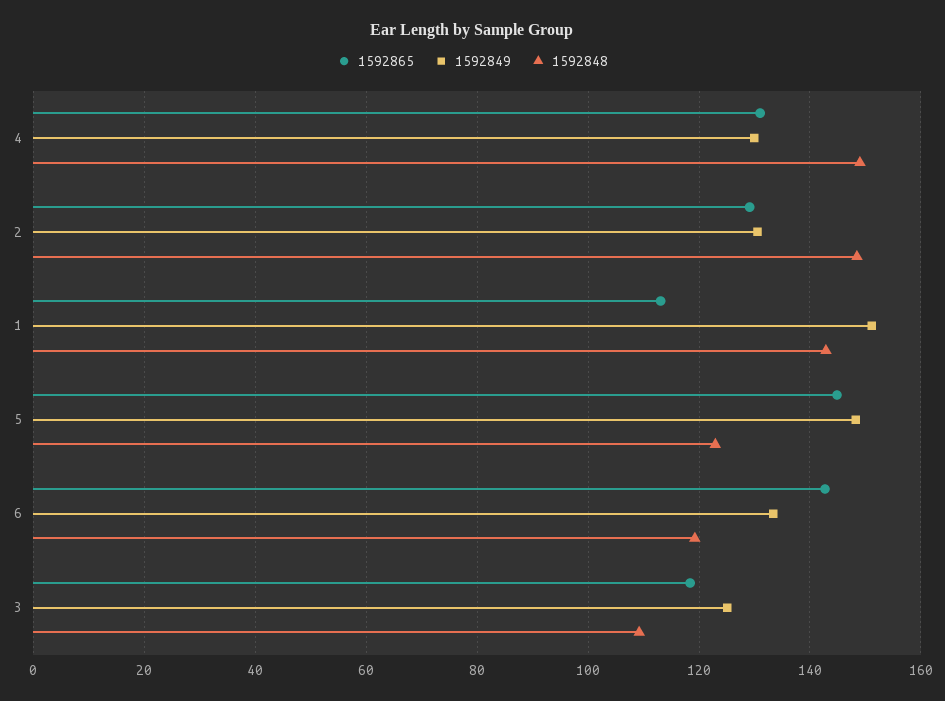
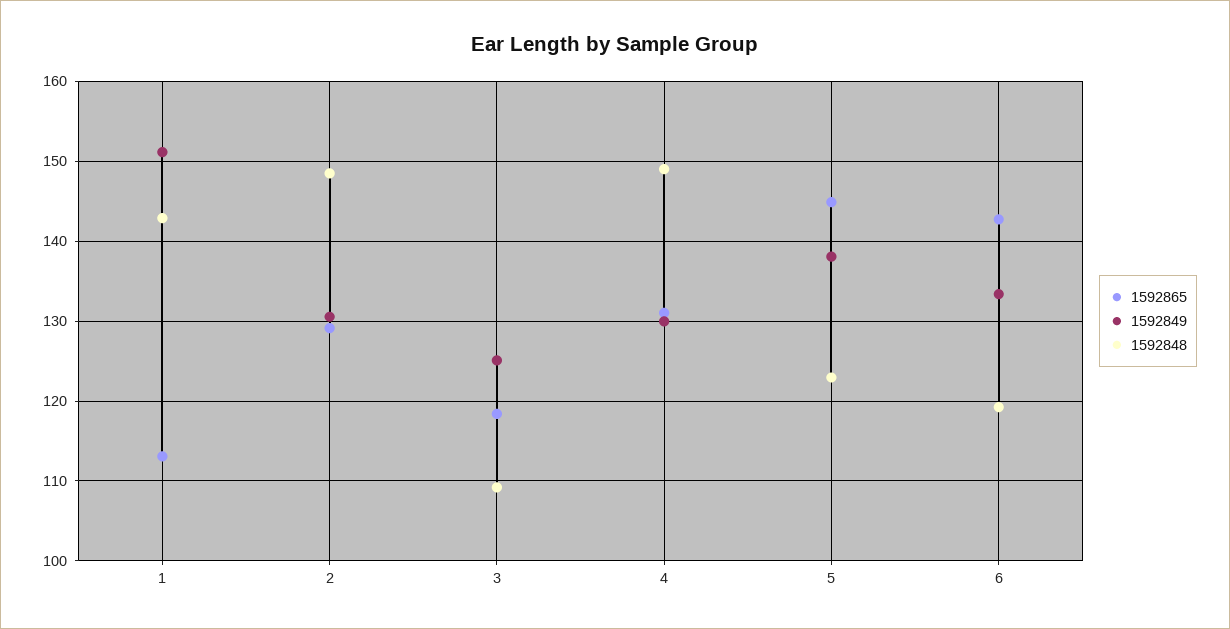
1592849, 5: 148 -> 138

